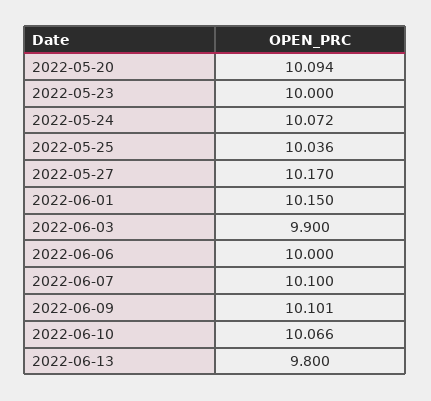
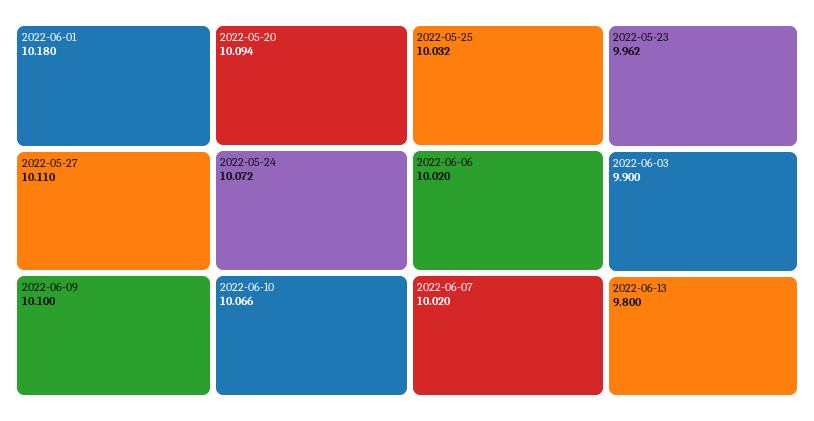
2022-05-23: 10 -> 9.962
2022-05-25: 10.036 -> 10.032
2022-05-27: 10.17 -> 10.11
2022-06-01: 10.15 -> 10.18
2022-06-06: 10 -> 10.02
2022-06-07: 10.1 -> 10.02
2022-06-09: 10.101 -> 10.1

